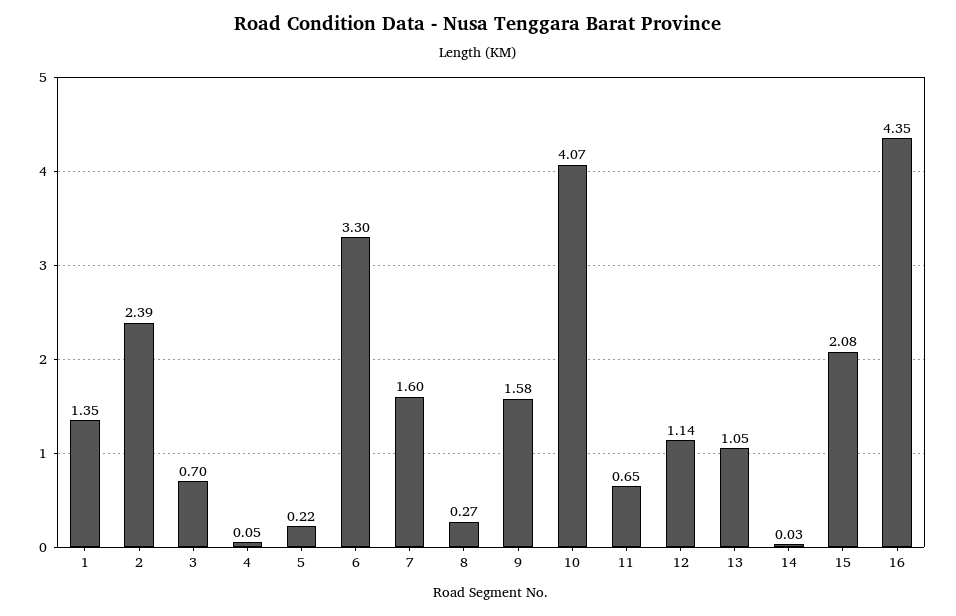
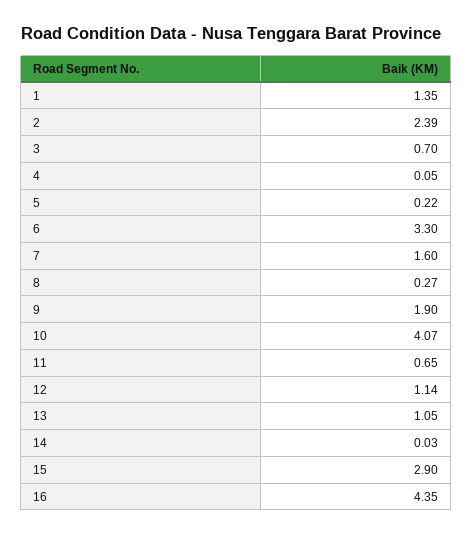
9: 1.58 -> 1.9
15: 2.08 -> 2.9

